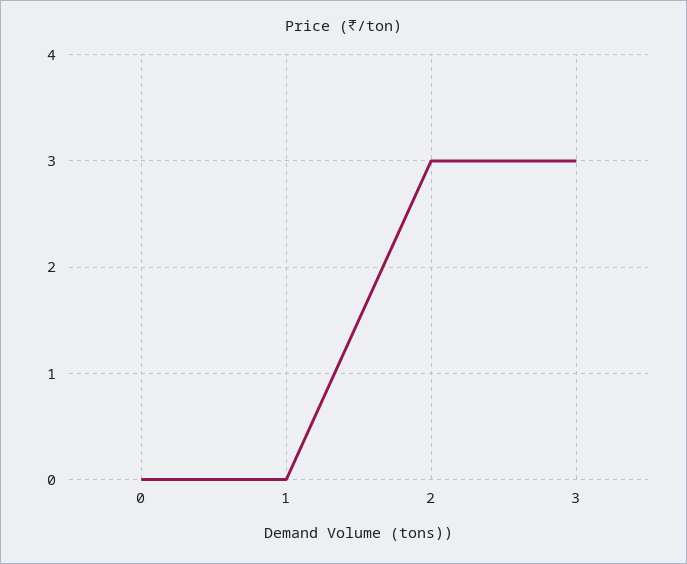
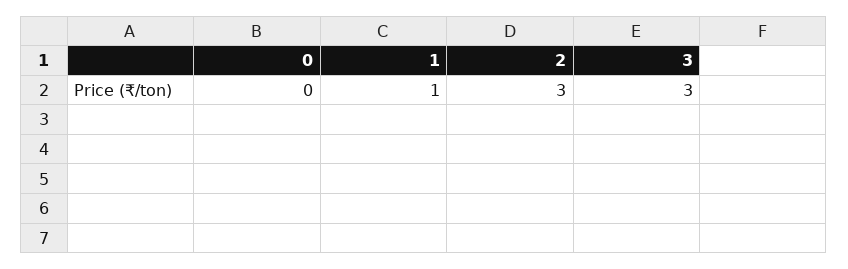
1: 0 -> 1

